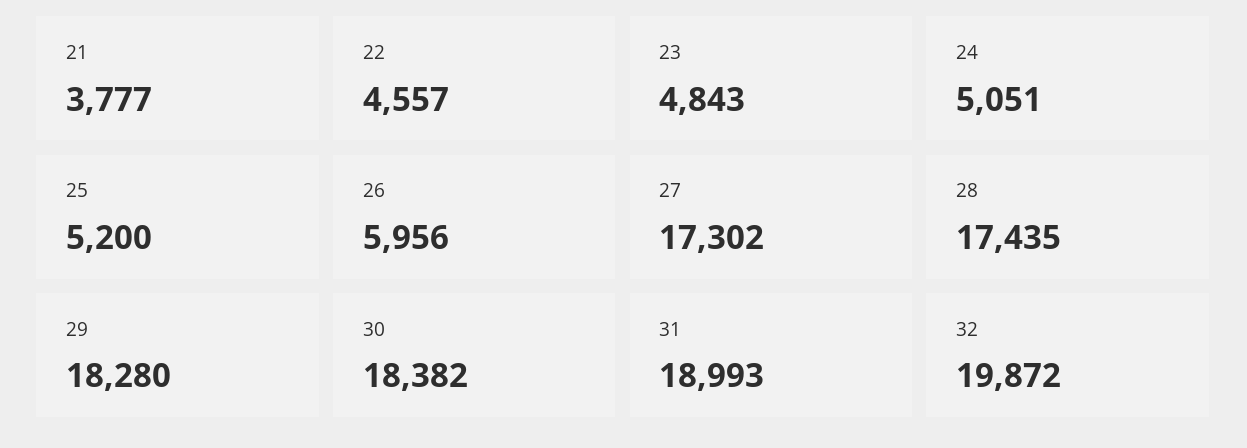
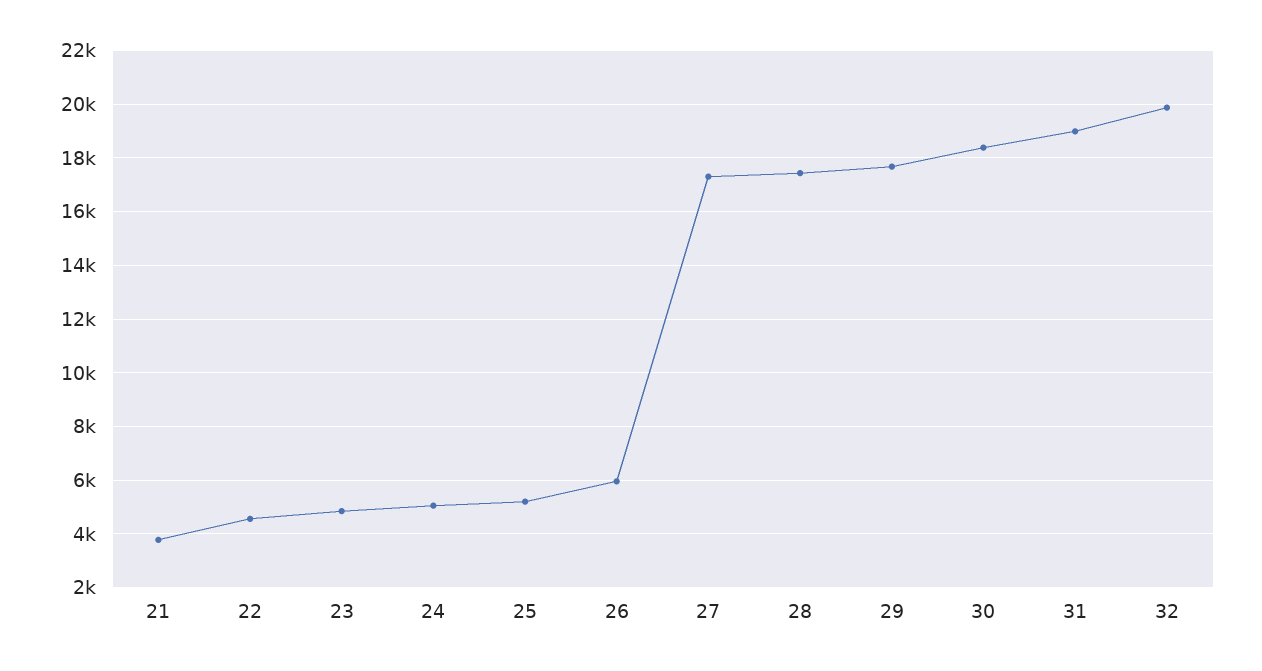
29: 18280 -> 17750

